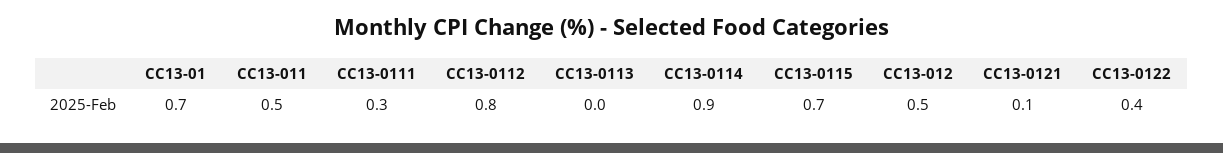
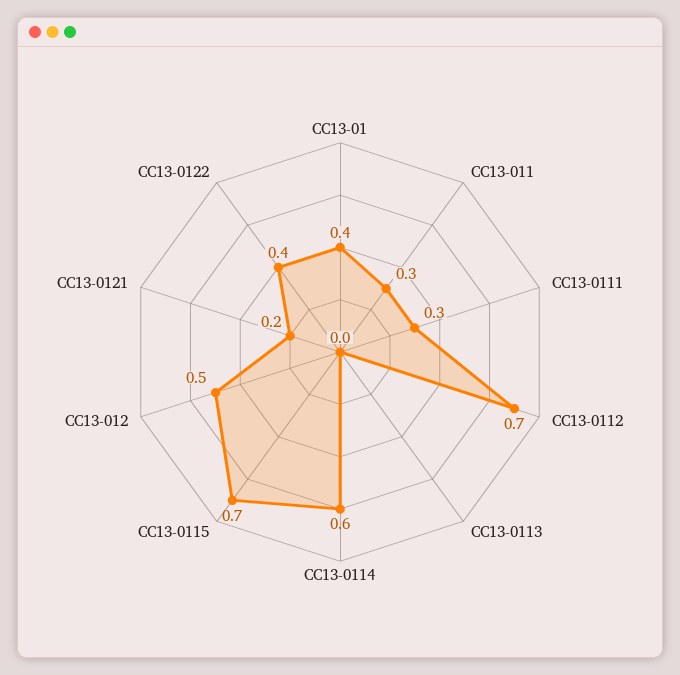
CC13-01: 0.7 -> 0.4
CC13-011: 0.5 -> 0.3
CC13-0112: 0.8 -> 0.7
CC13-0114: 0.9 -> 0.6
CC13-0121: 0.1 -> 0.2

